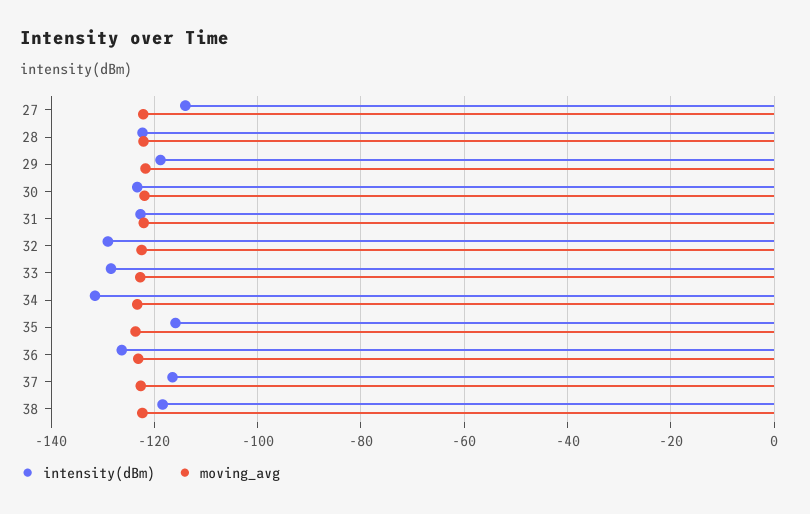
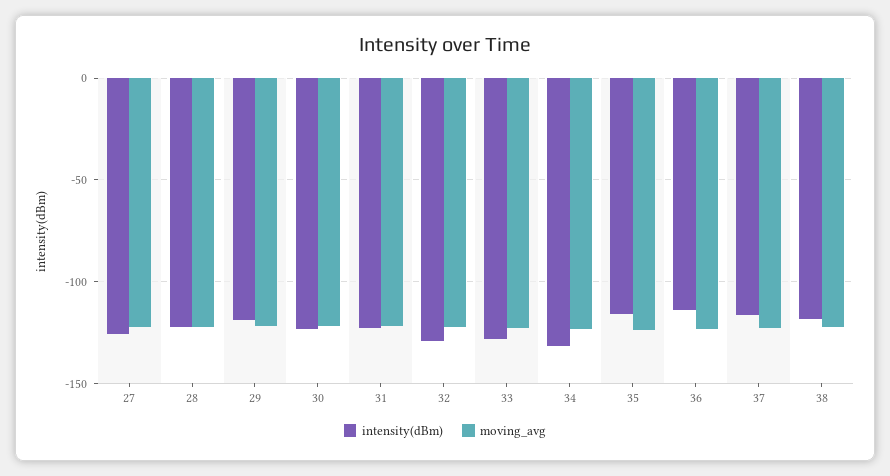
intensity(dBm), 27: -114 -> -125
intensity(dBm), 36: -126 -> -115

